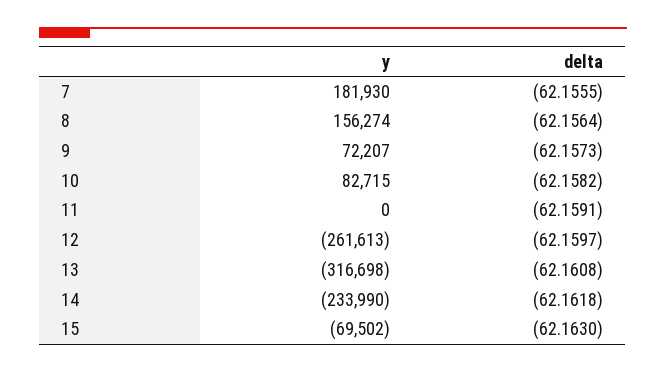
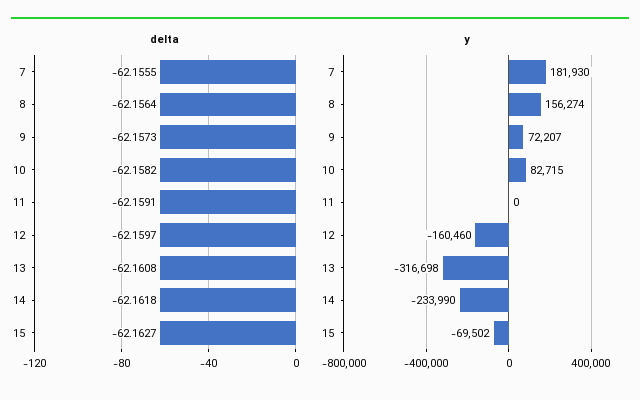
y, 12: -261613 -> -160460
delta, 15: -62.163 -> -62.1627

